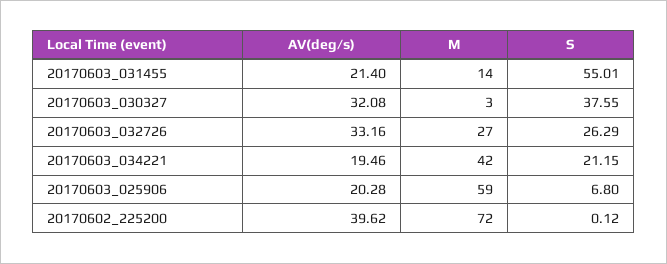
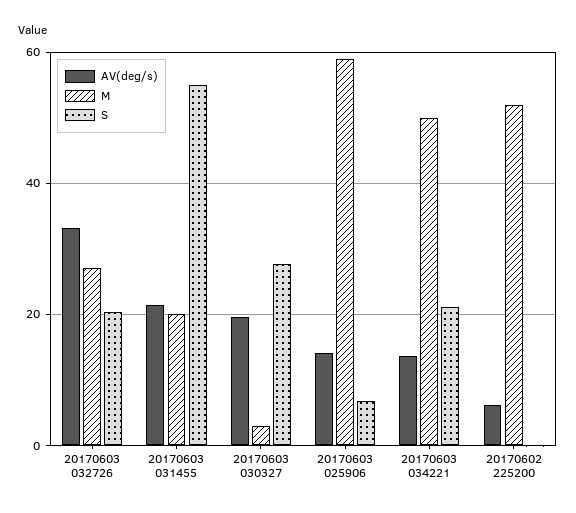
M, 20170603_031455: 14 -> 20
AV(deg/s), 20170603_030327: 32.08 -> 20
S, 20170603_030327: 37.55 -> 28
S, 20170603_032726: 26.29 -> 20
AV(deg/s), 20170603_034221: 19.46 -> 14
M, 20170603_034221: 42 -> 50
AV(deg/s), 20170603_025906: 20.28 -> 14
AV(deg/s), 20170602_225200: 39.62 -> 6
M, 20170602_225200: 72 -> 52

